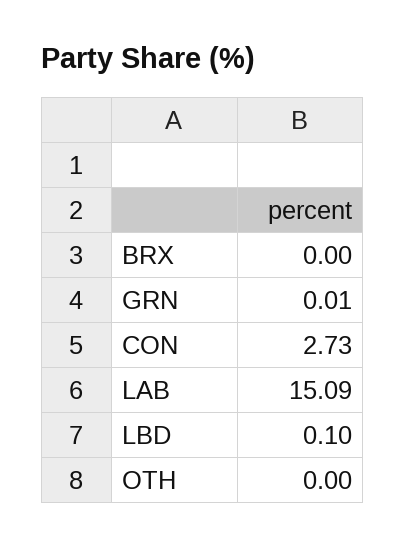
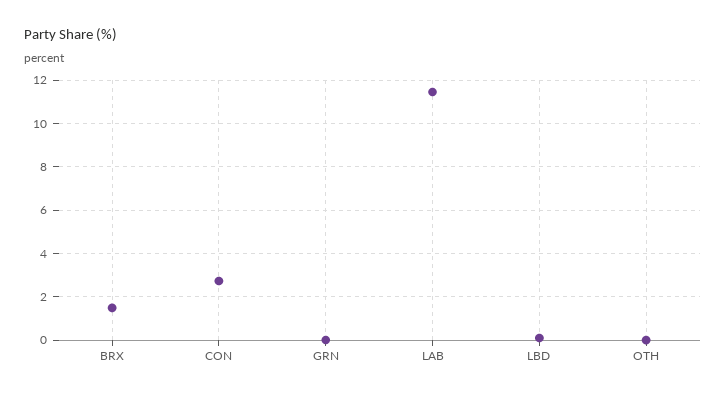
BRX: 0 -> 1.5
LAB: 15.09 -> 11.5

